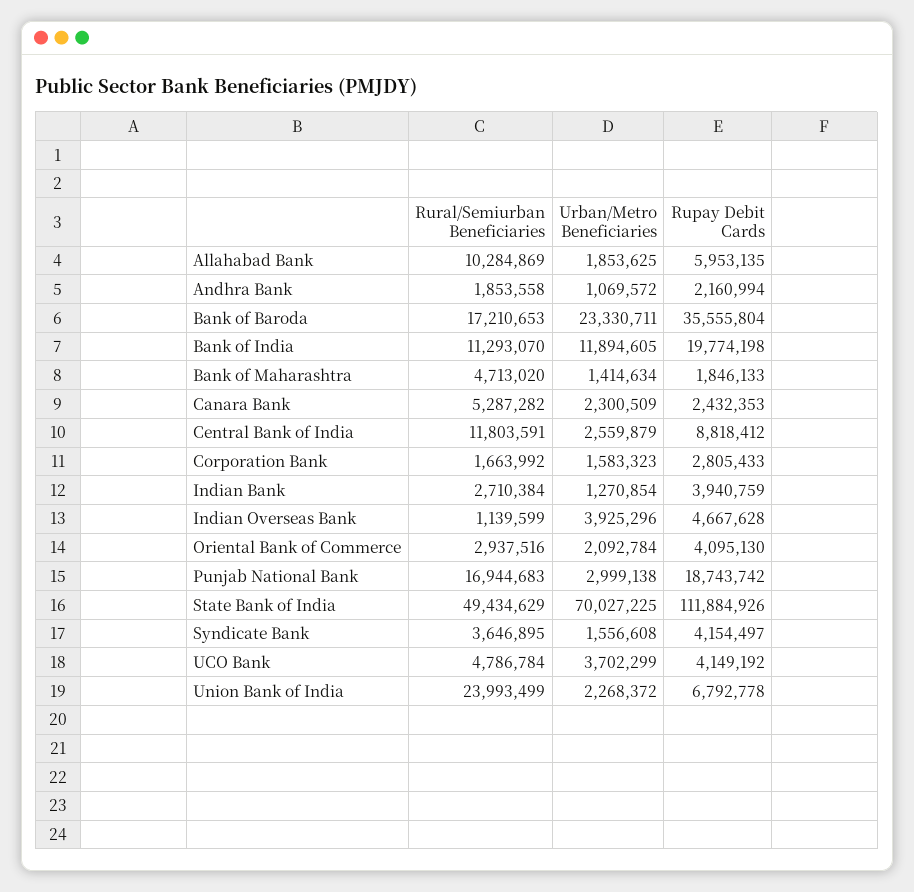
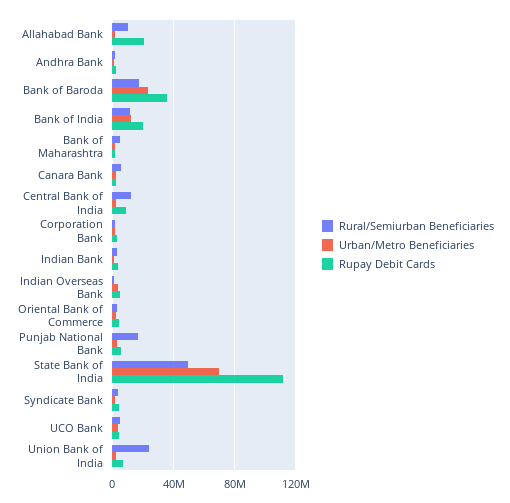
Rupay Debit Cards, Allahabad Bank: 5953135 -> 20000000
Rupay Debit Cards, Punjab National Bank: 18743742 -> 5000000

